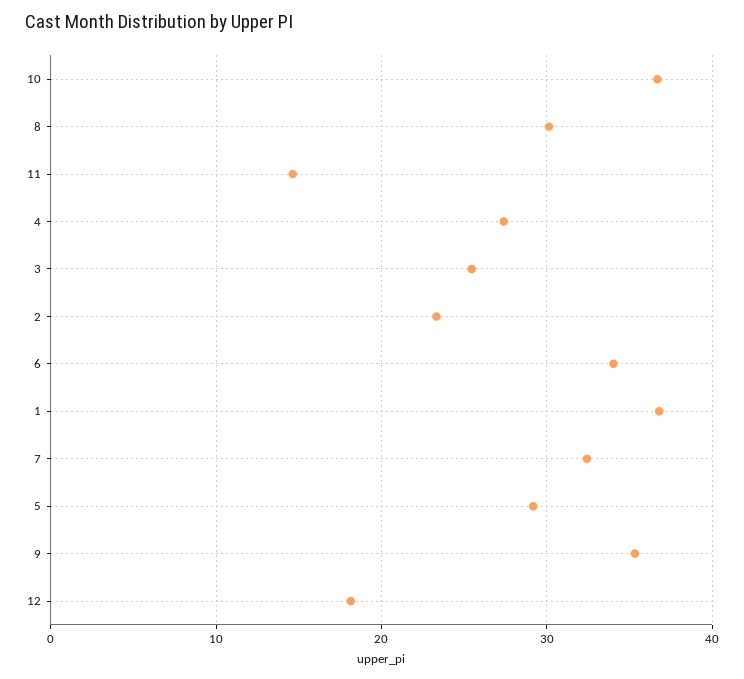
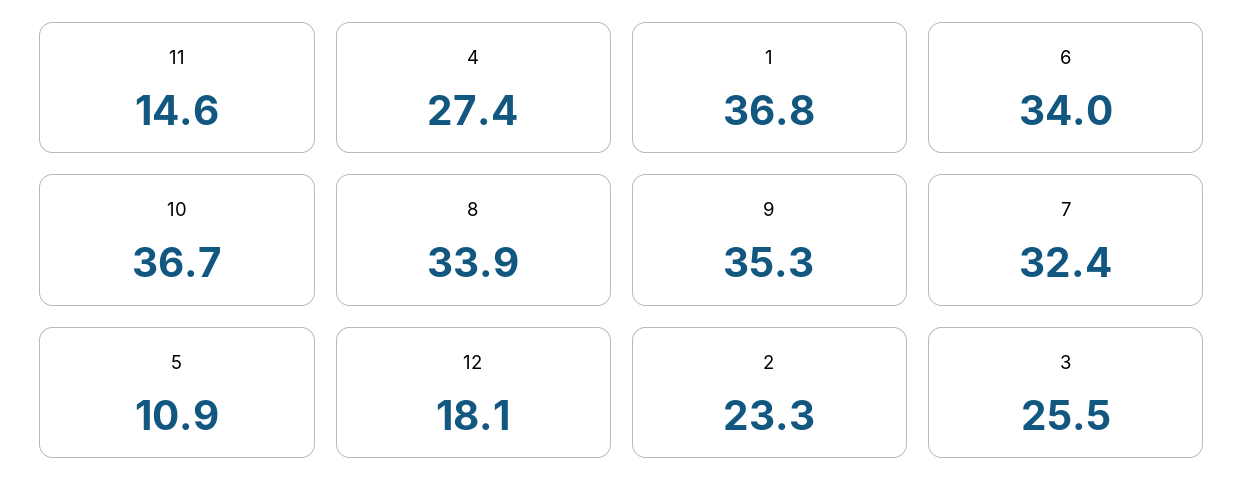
8: 30 -> 33.9
5: 29 -> 10.9

